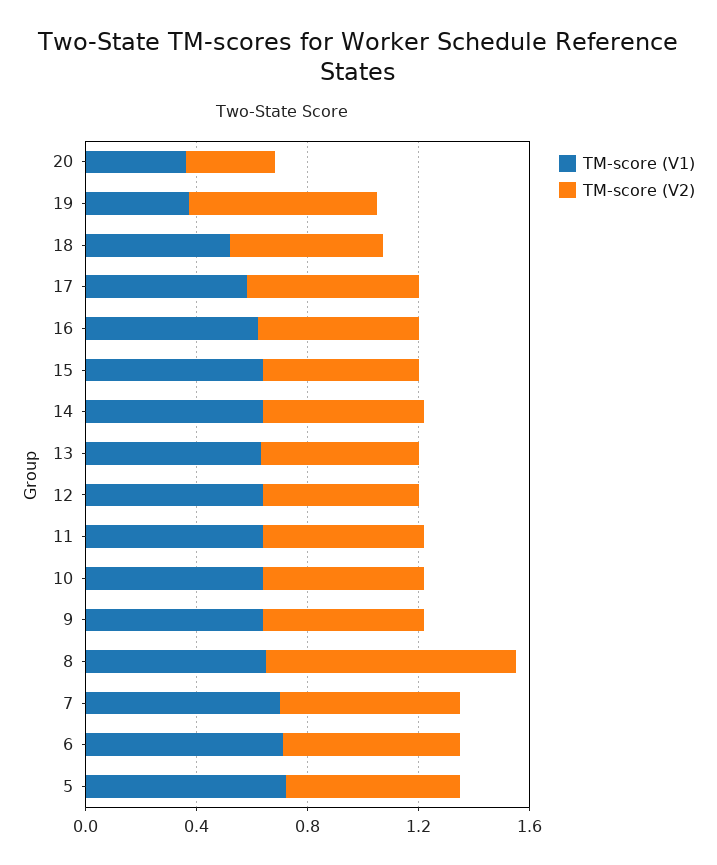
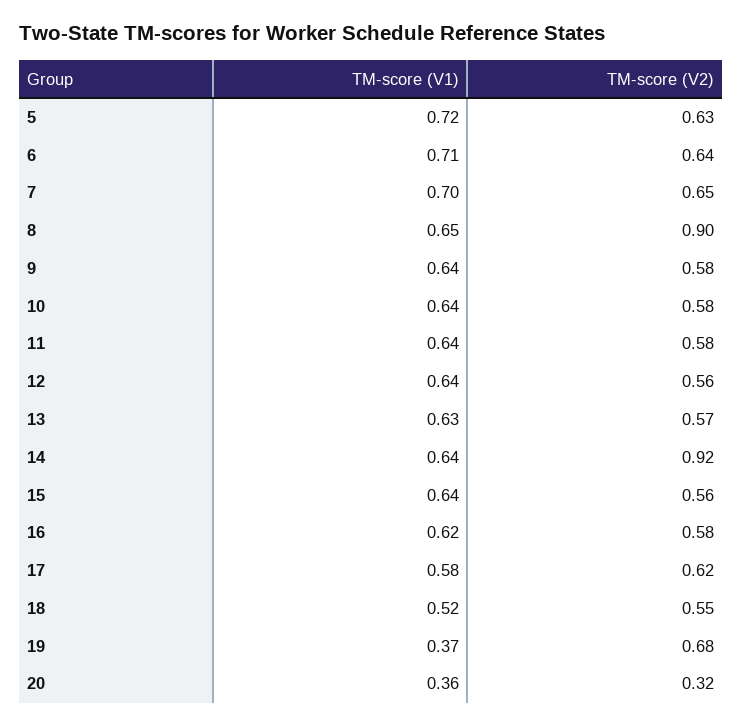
TM-score (V2), 14: 0.6 -> 0.92

